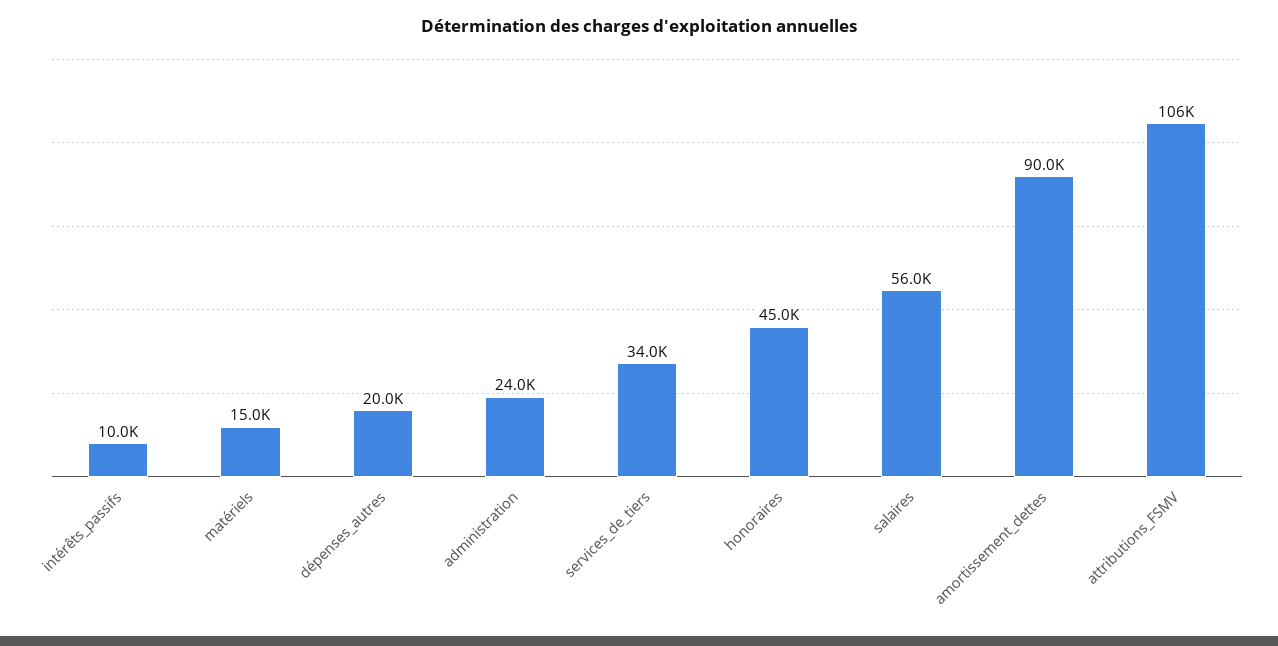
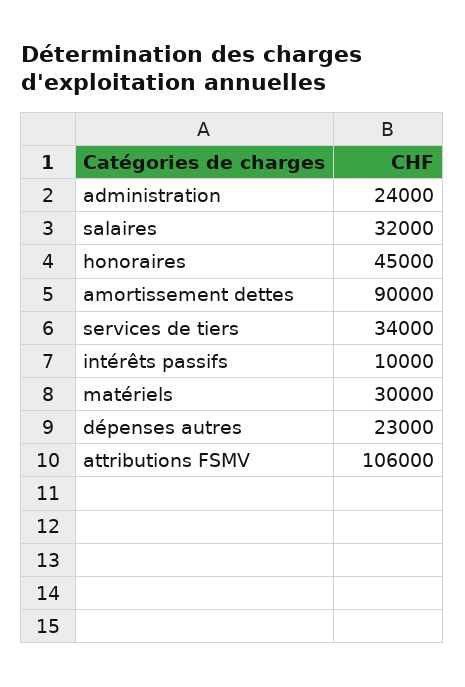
matériels: 15000 -> 30000
dépenses_autres: 20000 -> 23000
salaires: 56000 -> 32000

